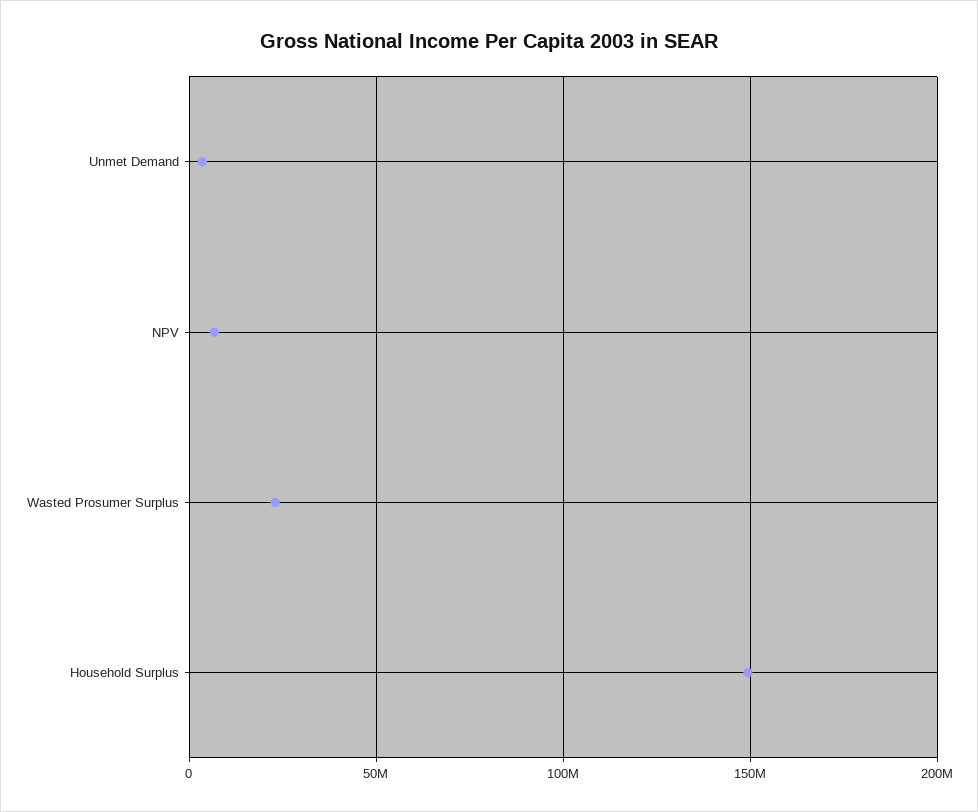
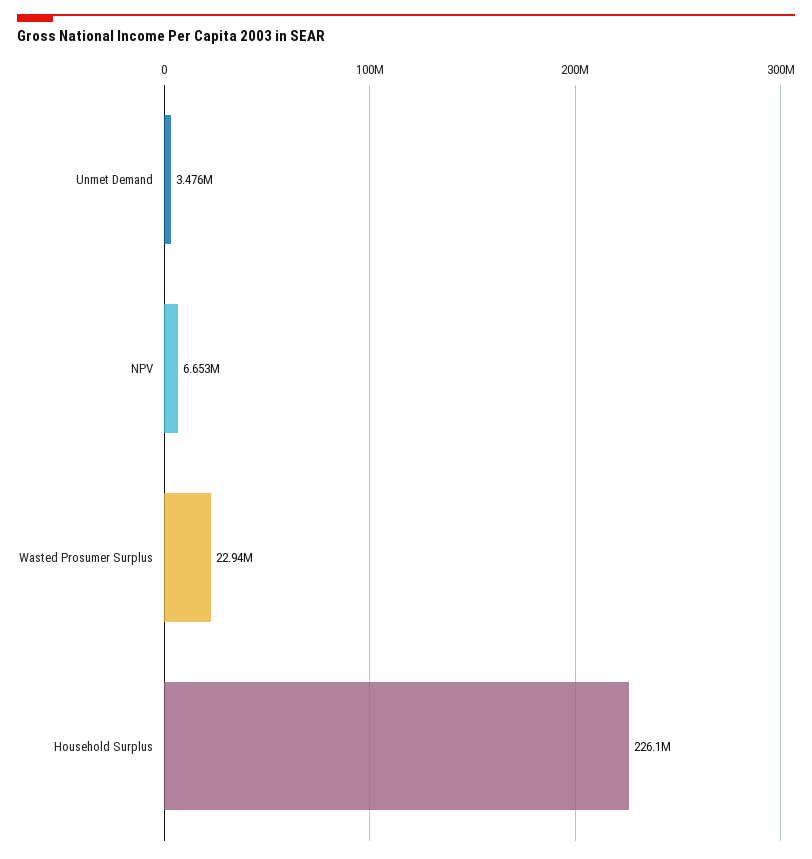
Household Surplus: 150000000 -> 226100000

